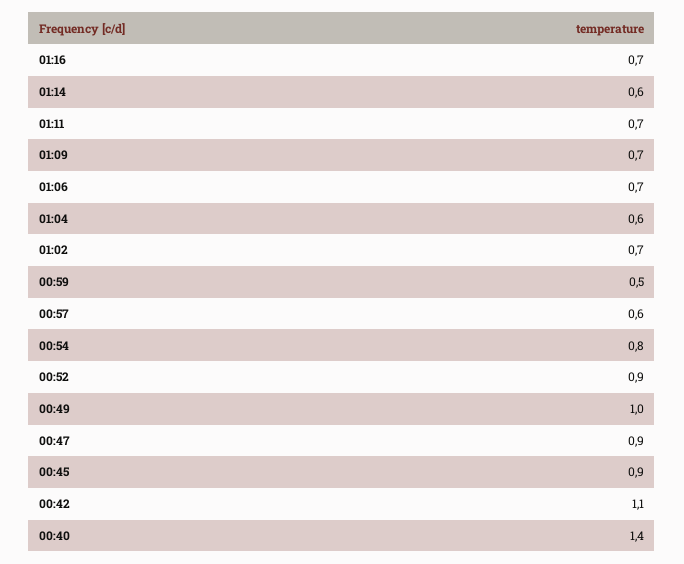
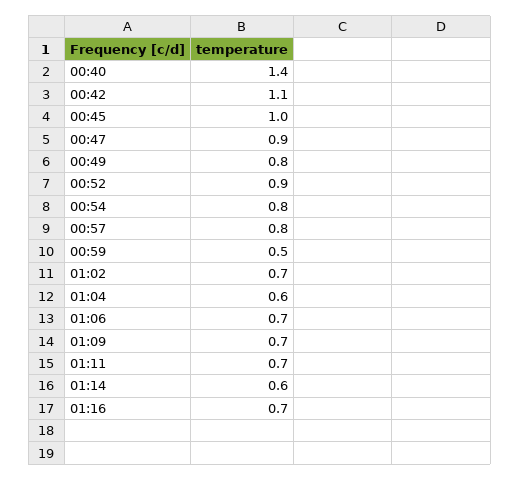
00:57: 0.6 -> 0.8
00:49: 1 -> 0.8
00:45: 0.9 -> 1

